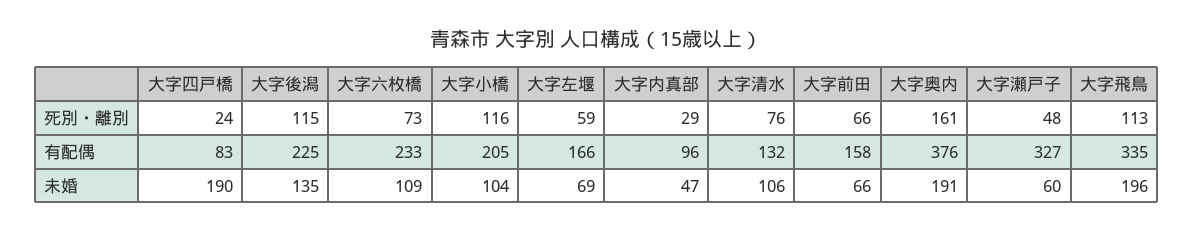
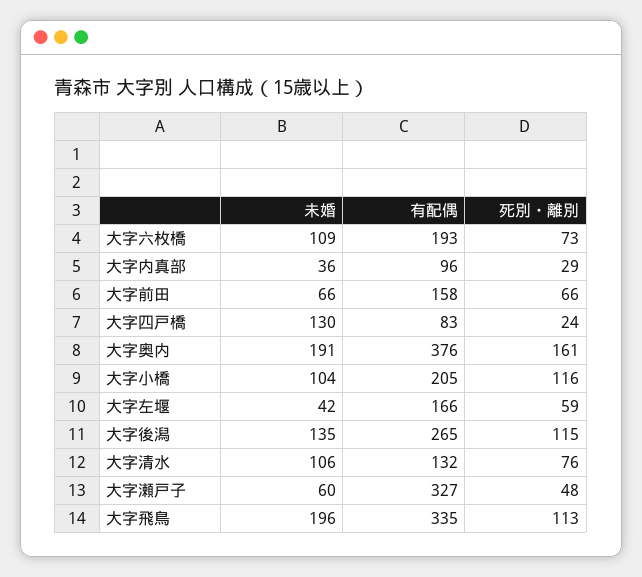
大字後潟, 有配偶: 225 -> 265
大字六枚橋, 有配偶: 233 -> 193
大字四戸橋, 未婚: 190 -> 130
大字左堰, 未婚: 69 -> 42
大字内真部, 未婚: 47 -> 36

